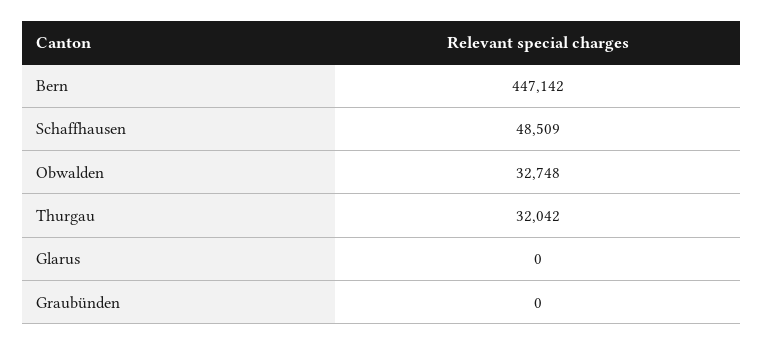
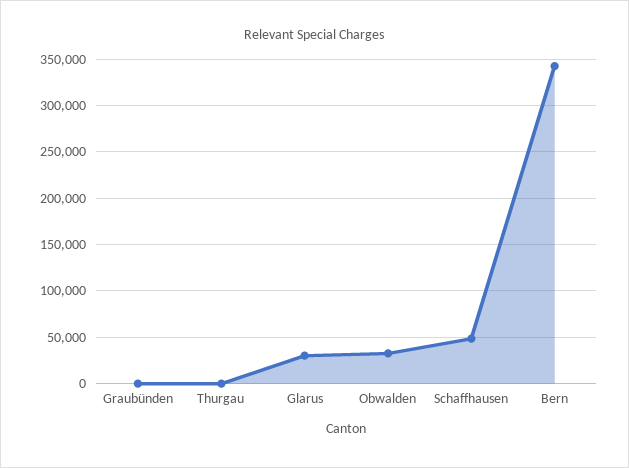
Bern: 447142 -> 340000
Thurgau: 32042 -> 0
Glarus: 0 -> 30000

